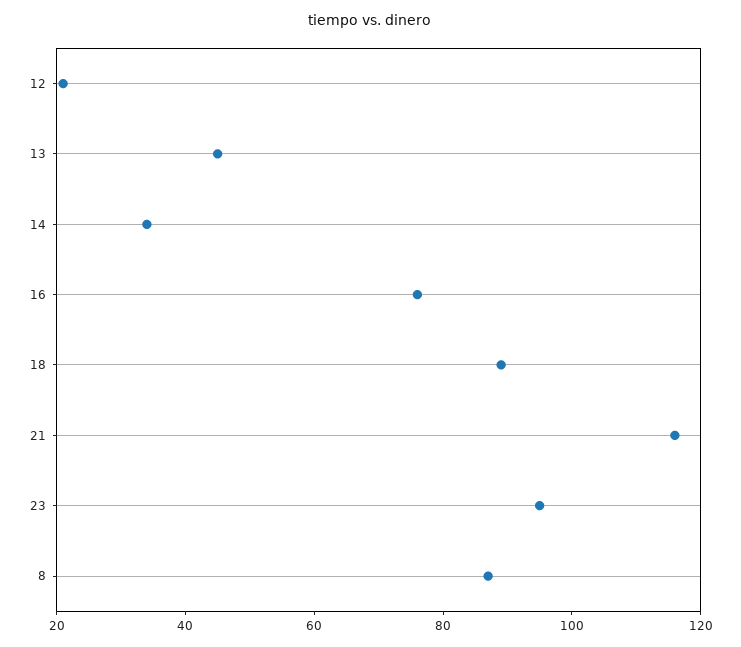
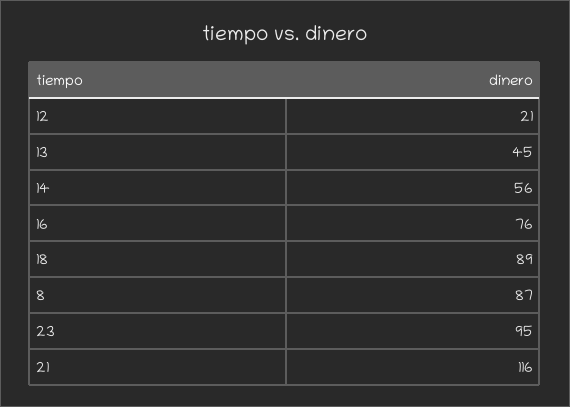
14: 35 -> 56

